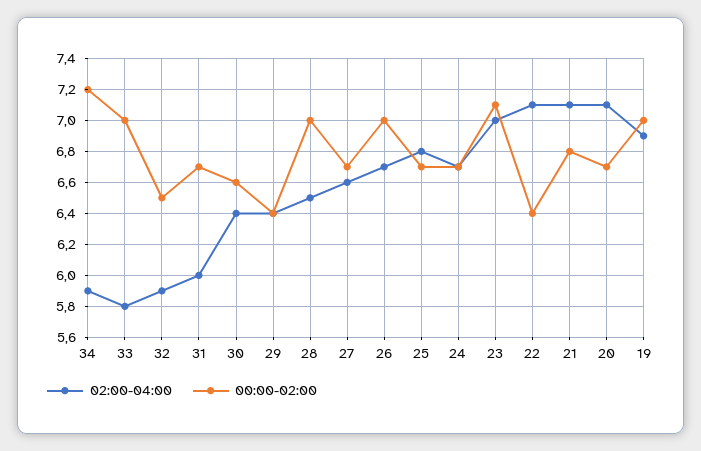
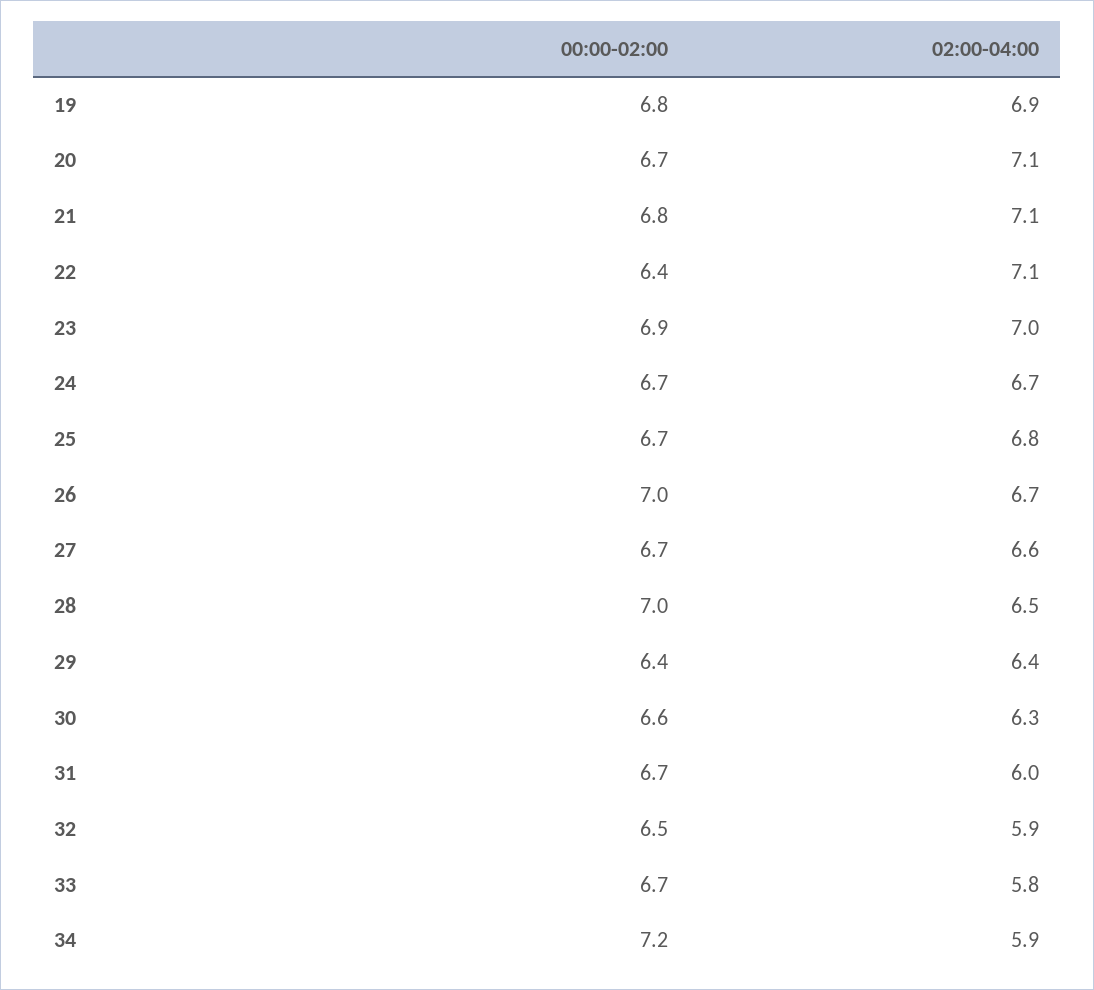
00:00-02:00, 33: 7 -> 6.7
02:00-04:00, 30: 6.4 -> 6.3
00:00-02:00, 23: 7.1 -> 6.9
00:00-02:00, 19: 7 -> 6.8

